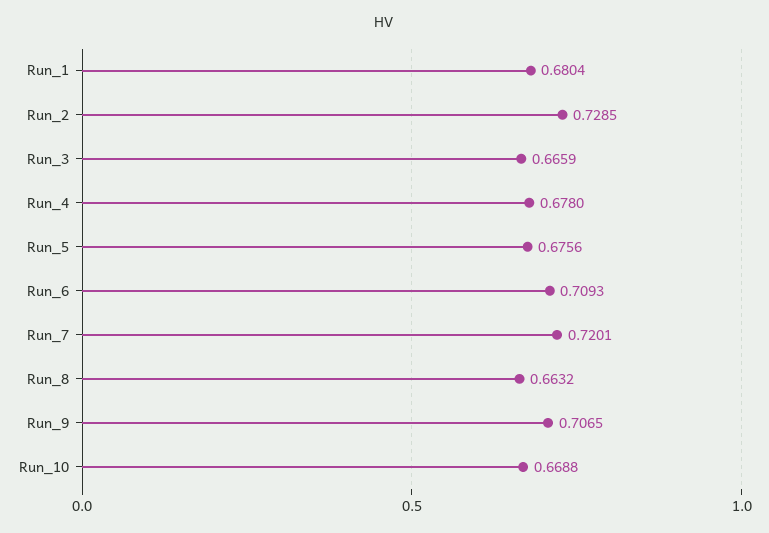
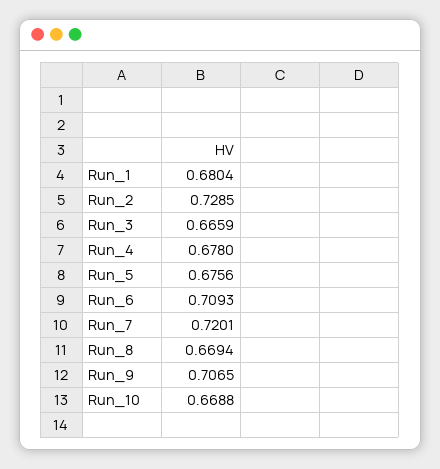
Run_8: 0.6632 -> 0.6694

